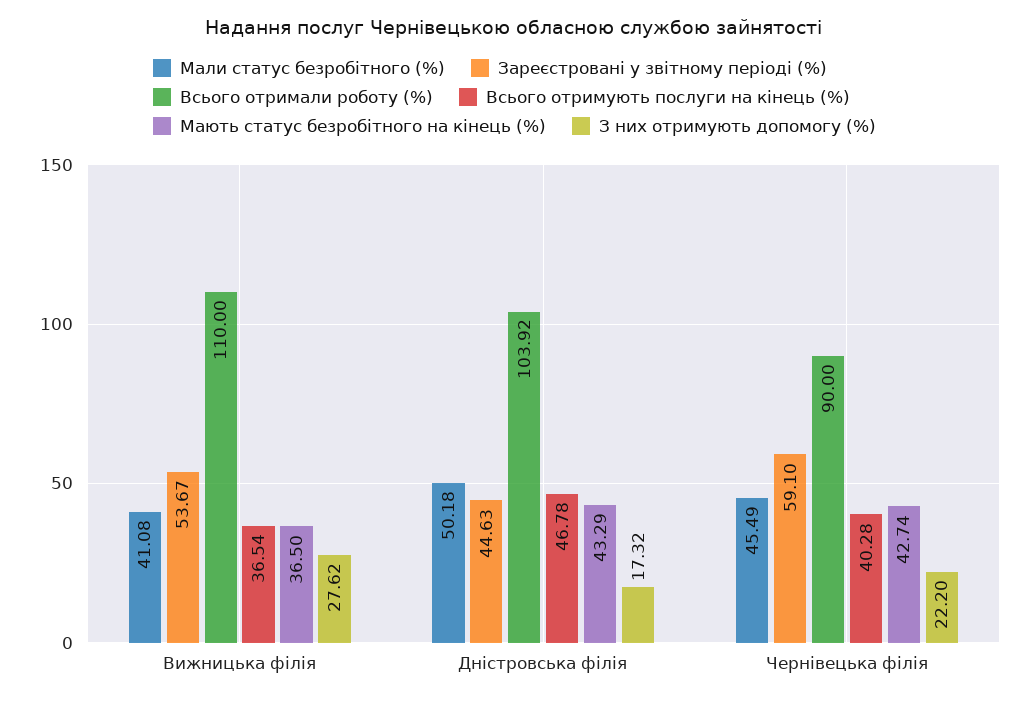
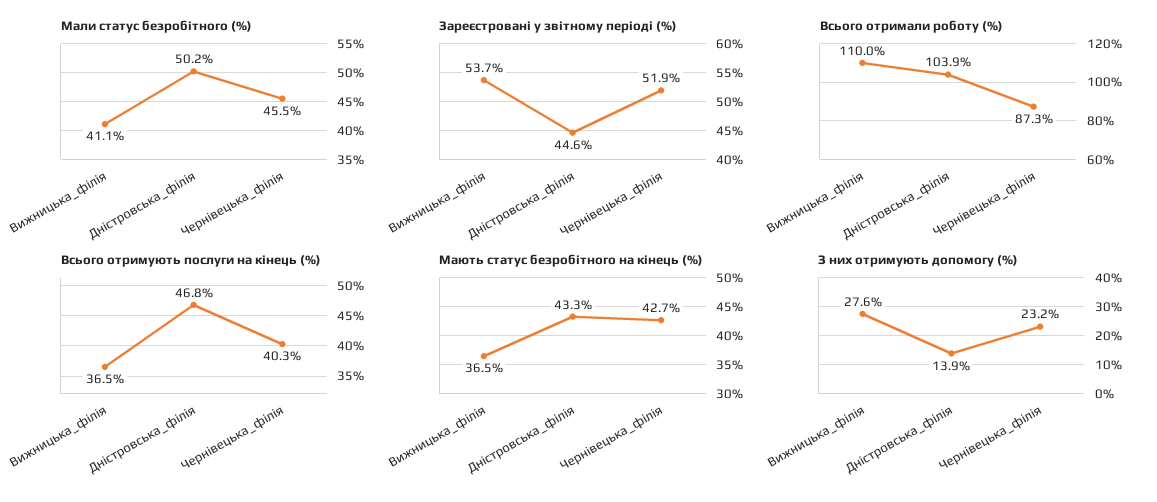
З них отримують допомогу (%), Дністровська філія: 17.32 -> 13.9
Зареєстровані у звітному періоді (%), Чернівецька філія: 59.1 -> 51.9
Всього отримали роботу (%), Чернівецька філія: 90 -> 87.3
З них отримують допомогу (%), Чернівецька філія: 22.2 -> 23.2

